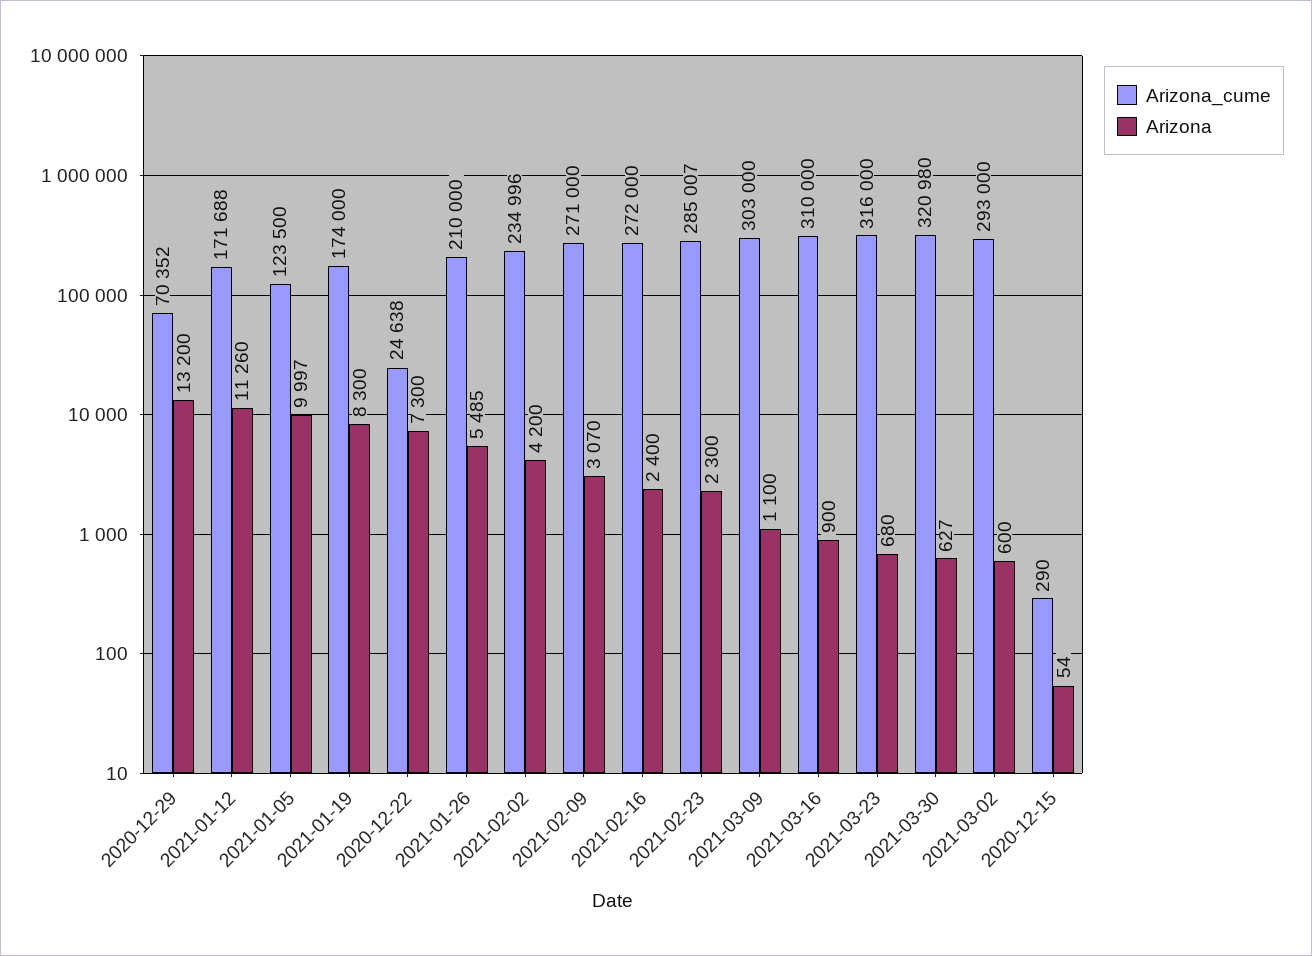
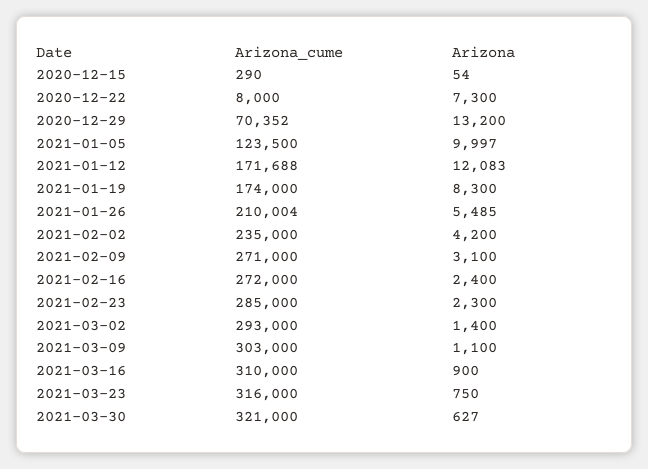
Arizona, 2021-01-12: 11260 -> 12083
Arizona_cume, 2020-12-22: 24638 -> 8000
Arizona_cume, 2021-01-26: 210000 -> 210004
Arizona_cume, 2021-02-02: 234996 -> 235000
Arizona, 2021-02-09: 3070 -> 3100
Arizona_cume, 2021-02-23: 285007 -> 285000
Arizona, 2021-03-23: 680 -> 750
Arizona_cume, 2021-03-30: 320980 -> 321000
Arizona, 2021-03-02: 600 -> 1400

